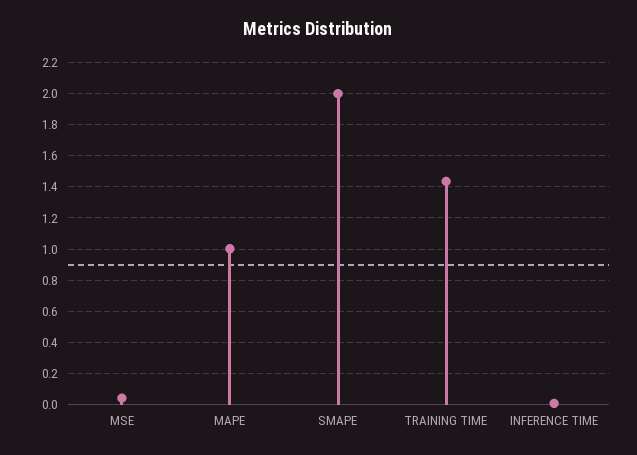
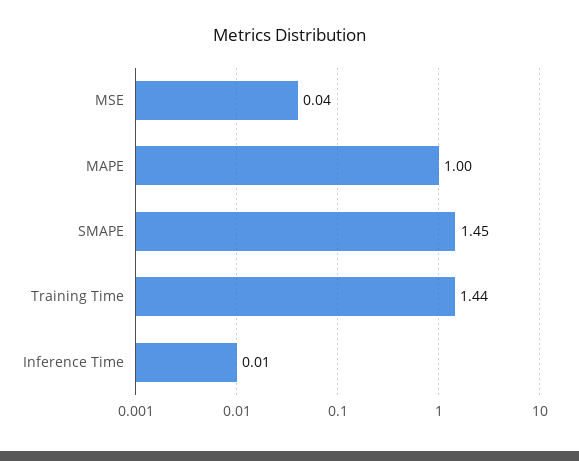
SMAPE: 2 -> 1.45

